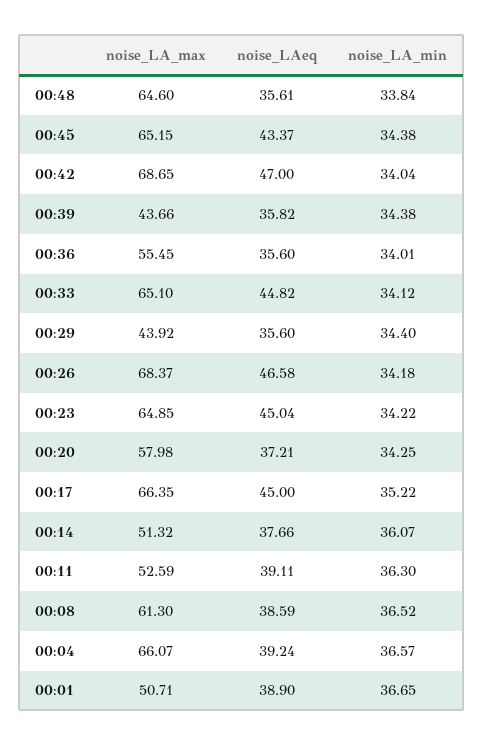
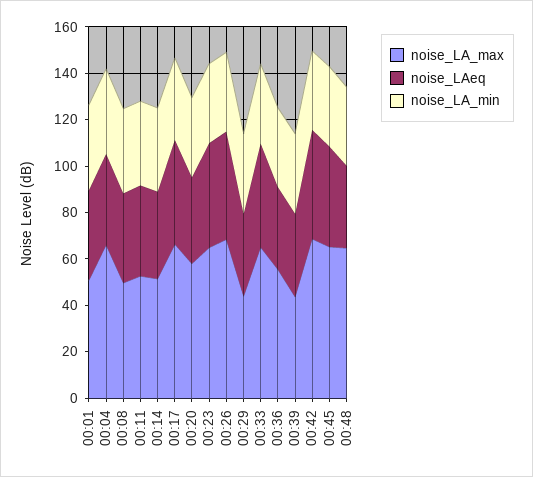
noise_LA_max, 00:08: 61.3 -> 50

